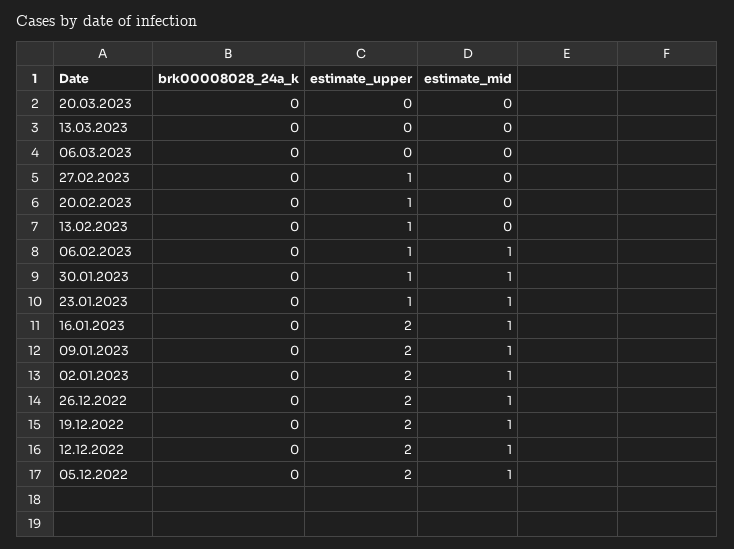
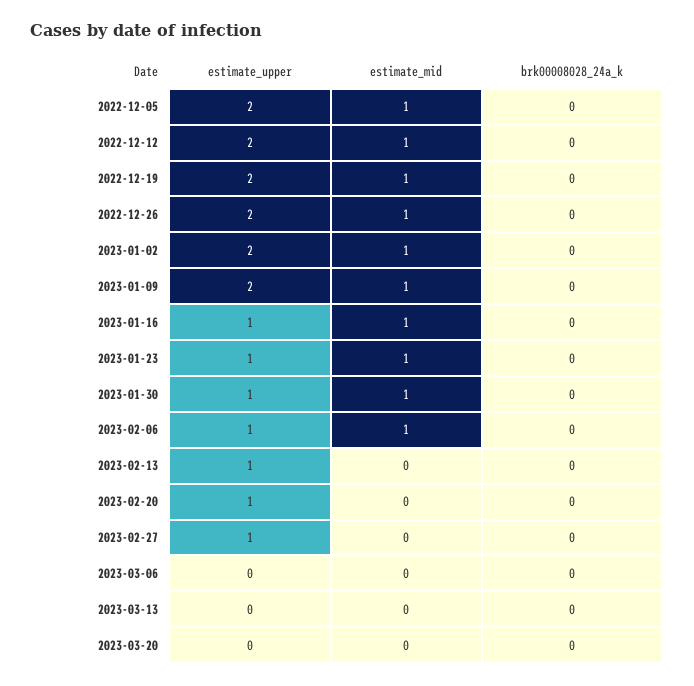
estimate_upper, 16.01.2023: 2 -> 1

